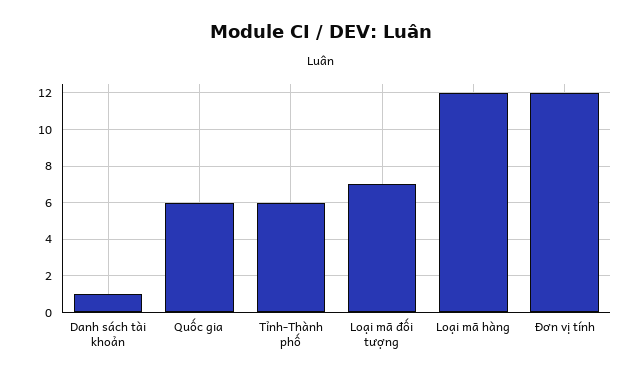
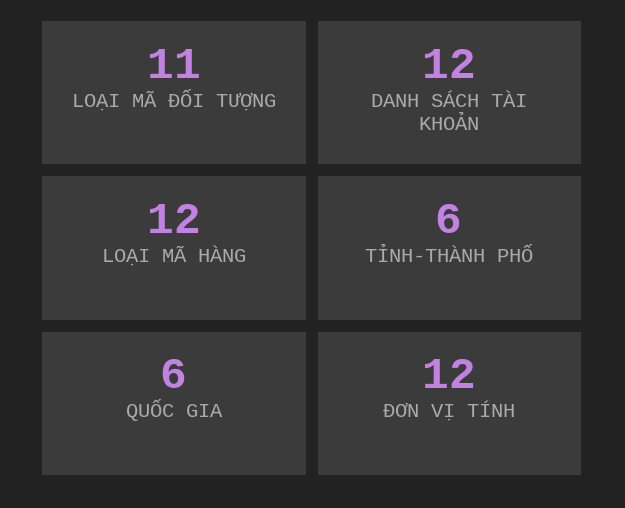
Danh sách tài khoản: 1 -> 12
Loại mã đối tượng: 7 -> 11

